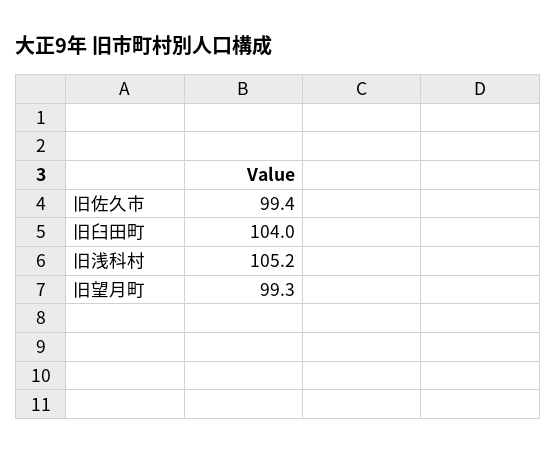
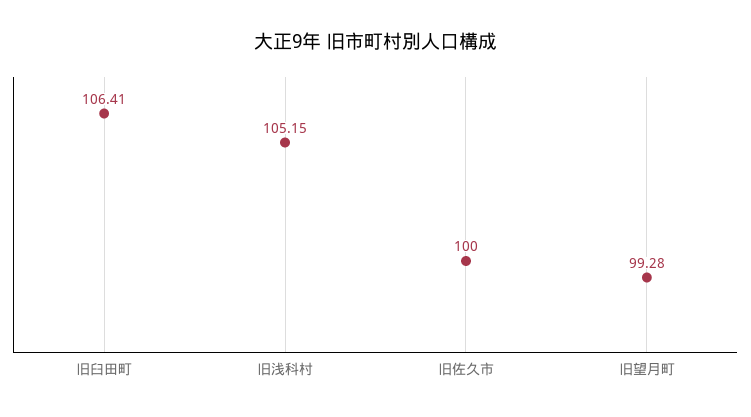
旧佐久市: 99.4 -> 100
旧臼田町: 104 -> 106.41

